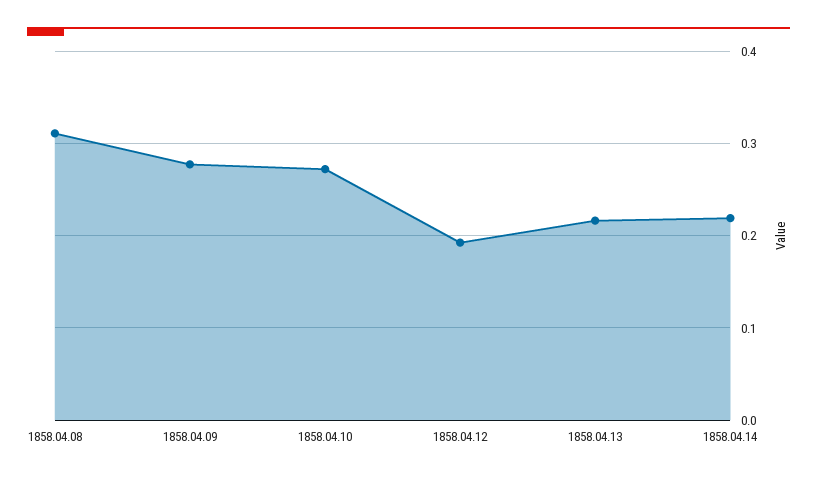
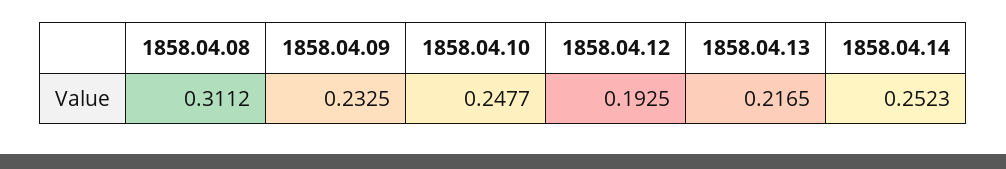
1858.04.09: 0.28 -> 0.2325
1858.04.10: 0.27 -> 0.2477
1858.04.14: 0.22 -> 0.2523

